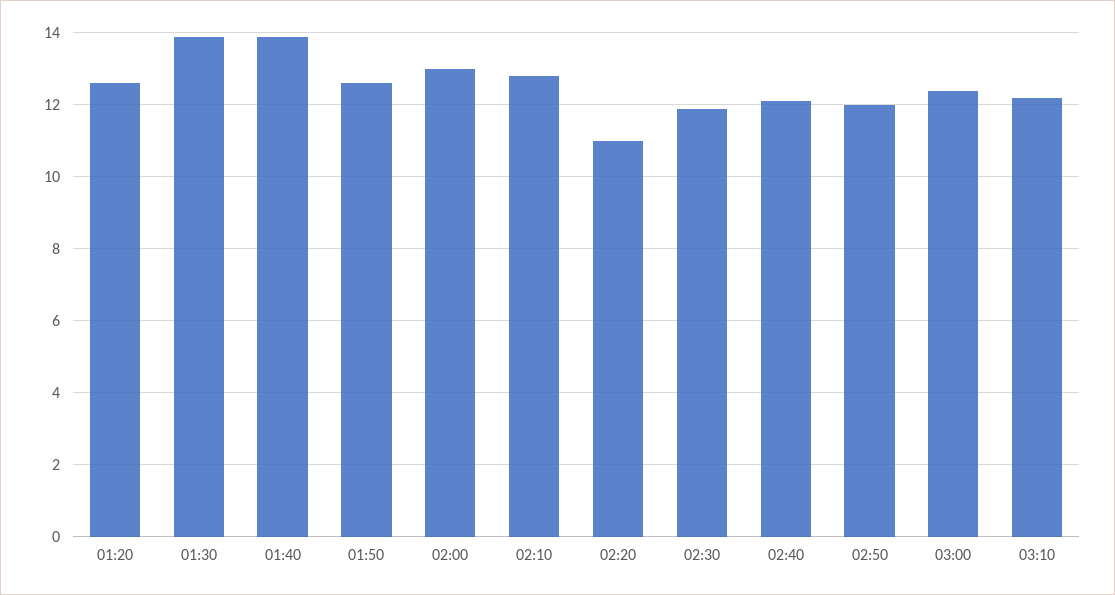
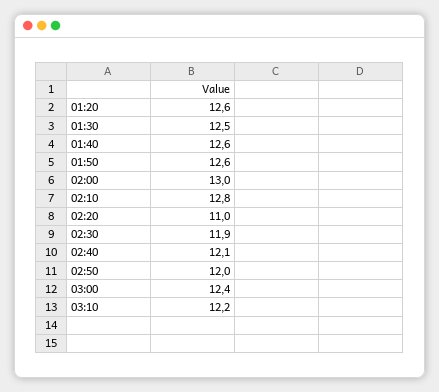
01:30: 14 -> 12.5
01:40: 14 -> 12.6

